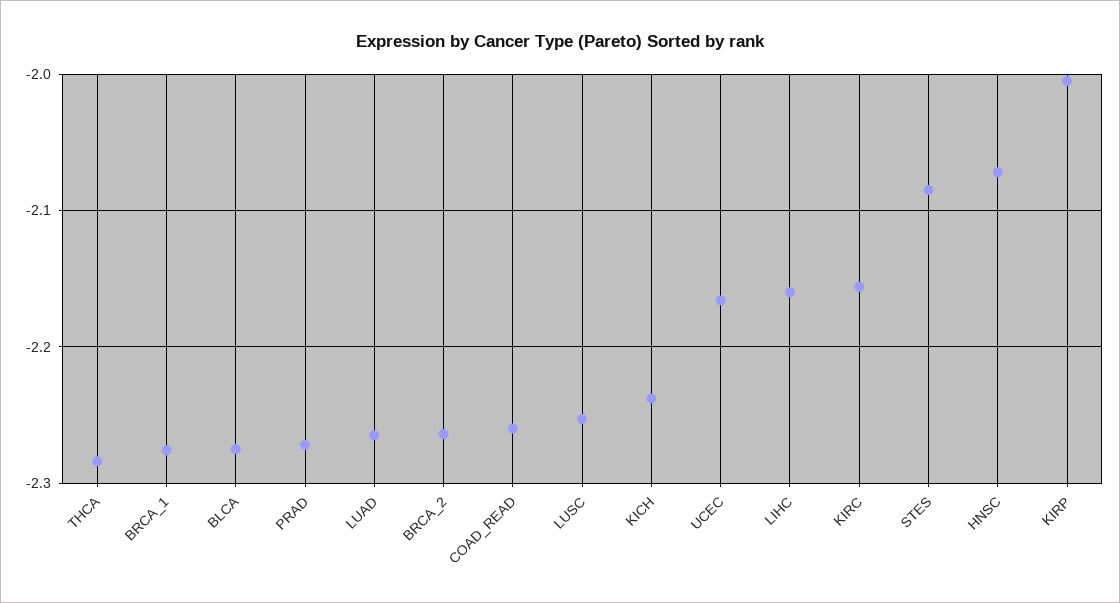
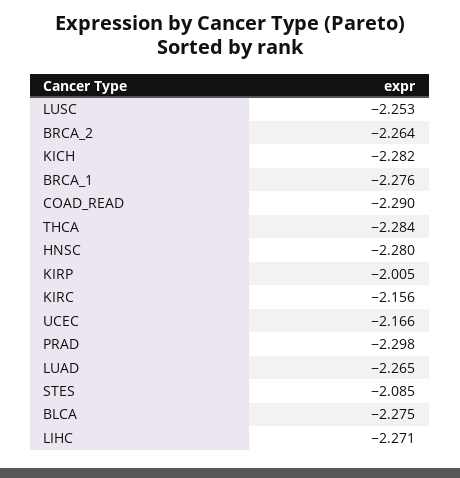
PRAD: -2.27 -> -2.298
COAD_READ: -2.26 -> -2.29
KICH: -2.24 -> -2.282
LIHC: -2.16 -> -2.271
HNSC: -2.07 -> -2.28

